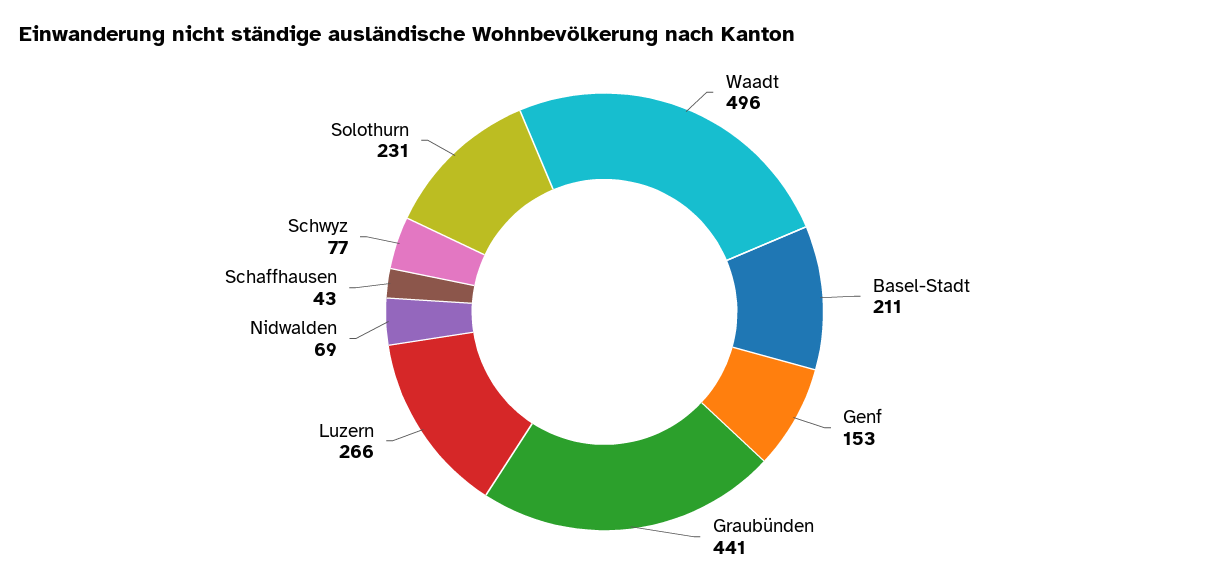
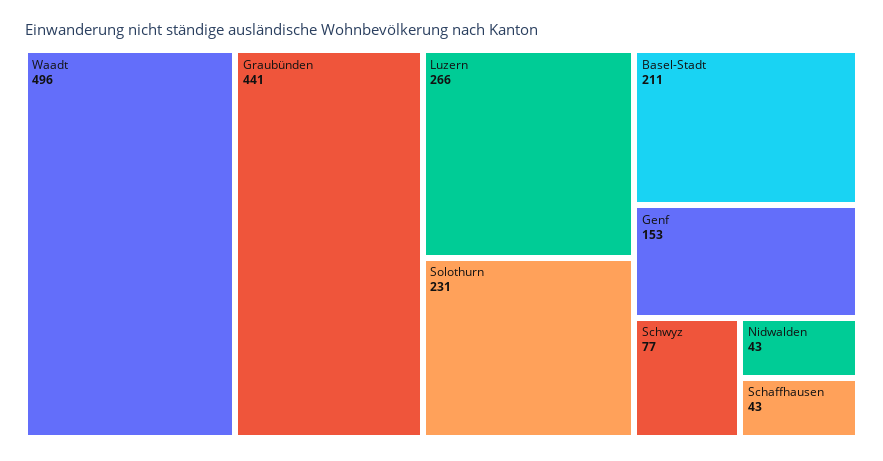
Nidwalden: 69 -> 43

